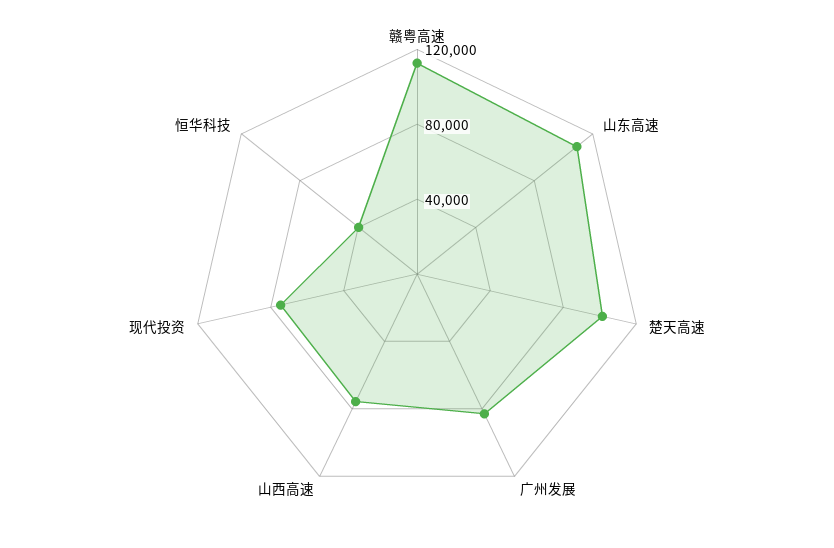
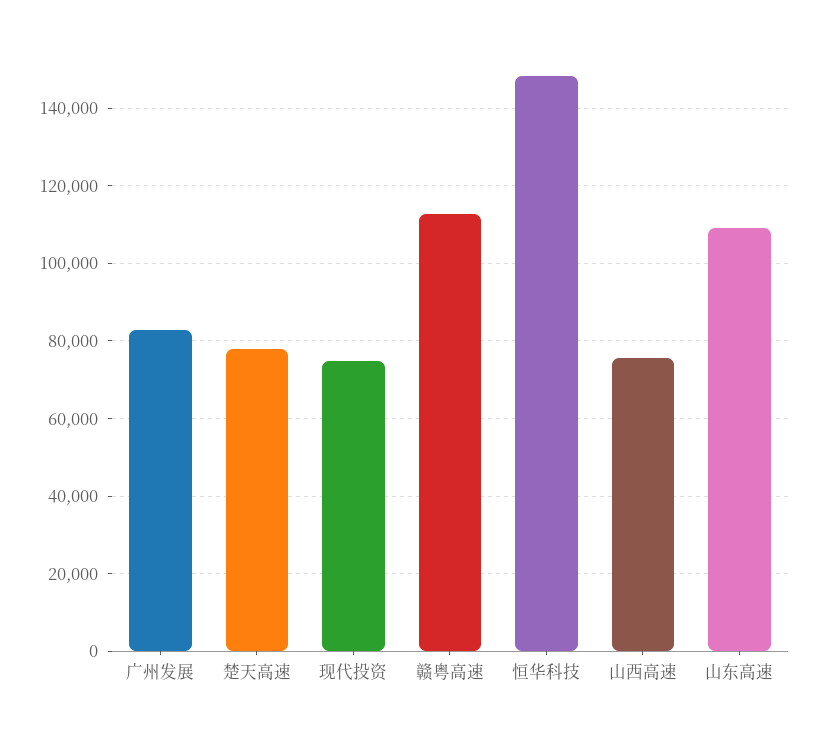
楚天高速: 100000 -> 78000
恒华科技: 40000 -> 148000

